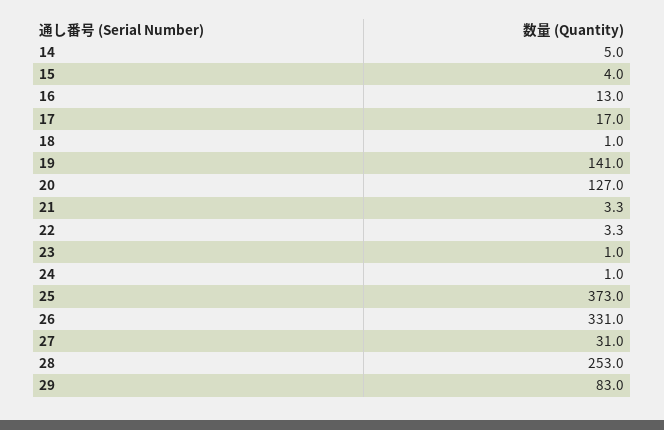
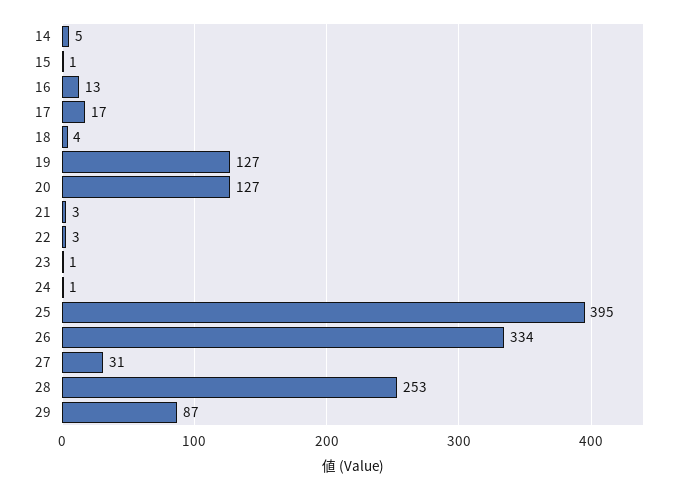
15: 4 -> 1
18: 1 -> 4
19: 141 -> 127
25: 373 -> 395
26: 331 -> 334
29: 83 -> 87

